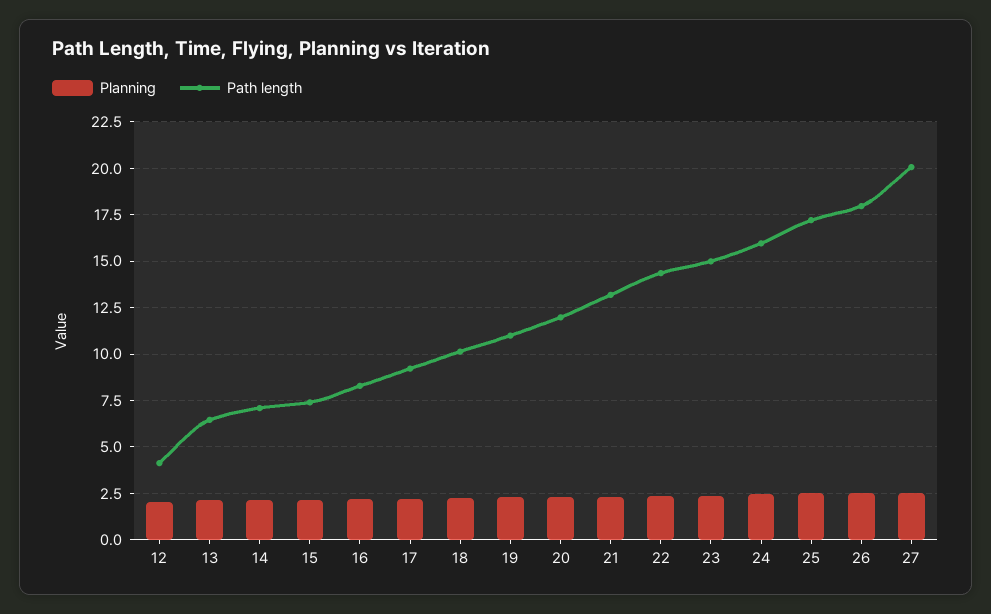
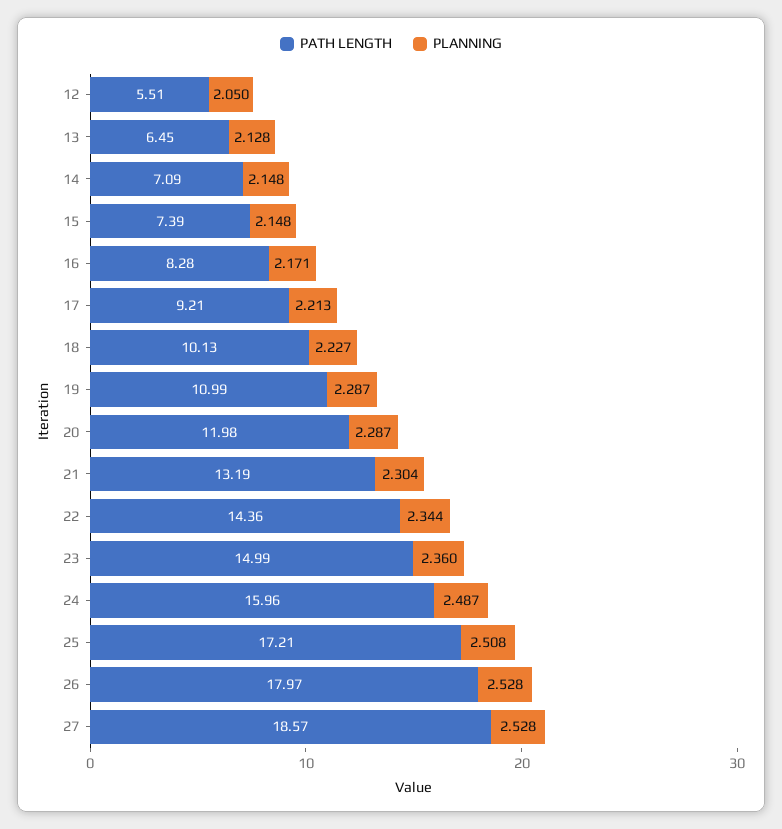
Path length, 12: 4 -> 5.51
Path length, 27: 20 -> 18.57

